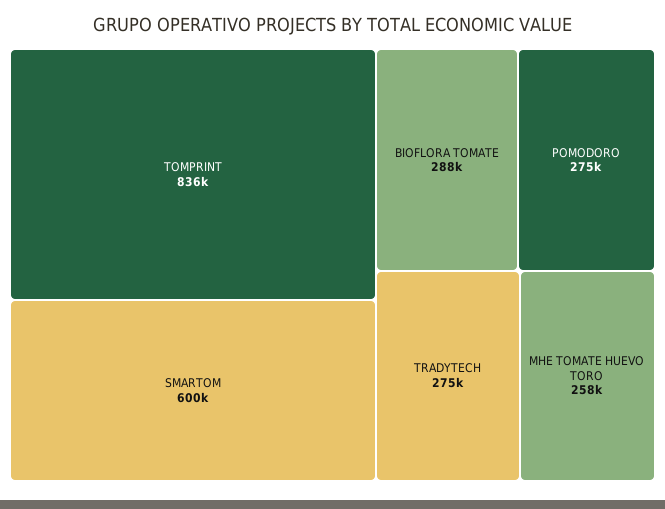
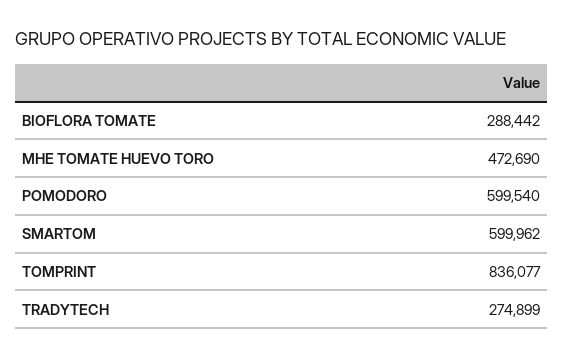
POMODORO: 275000 -> 599540
MHE TOMATE HUEVO TORO: 258000 -> 472690

